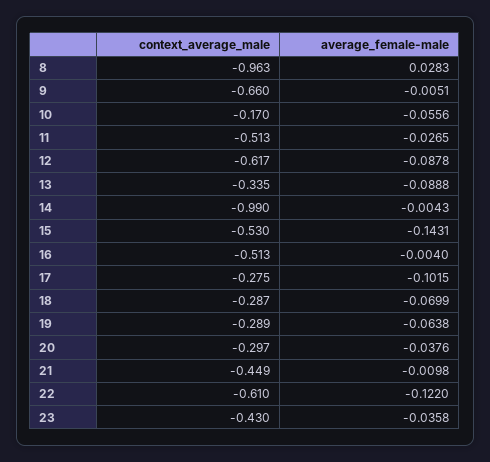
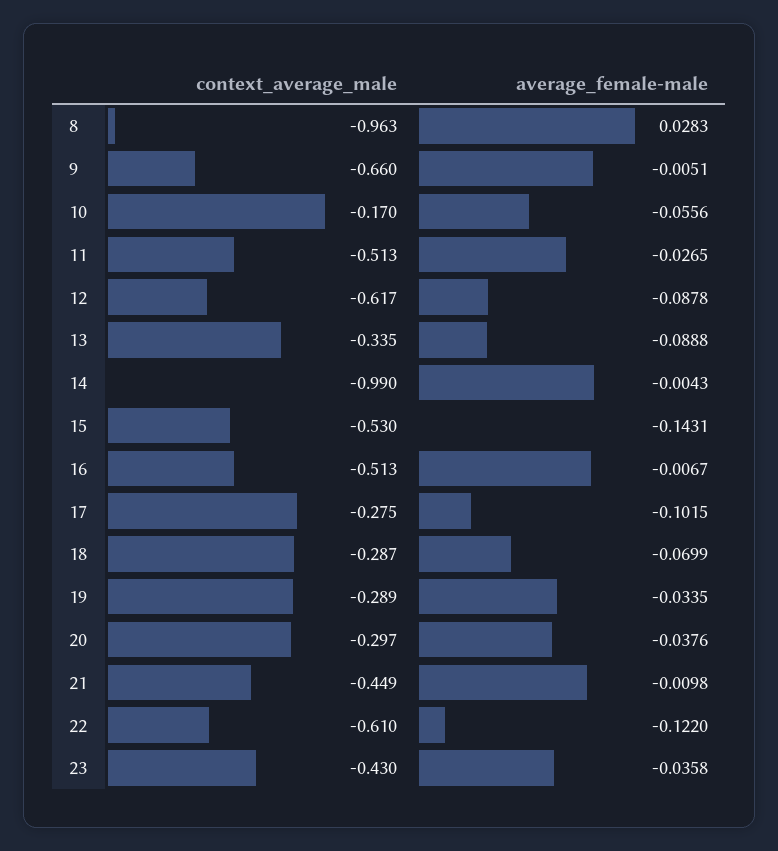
average_female-male, 16: -0.004 -> -0.0067
average_female-male, 19: -0.0638 -> -0.0335

